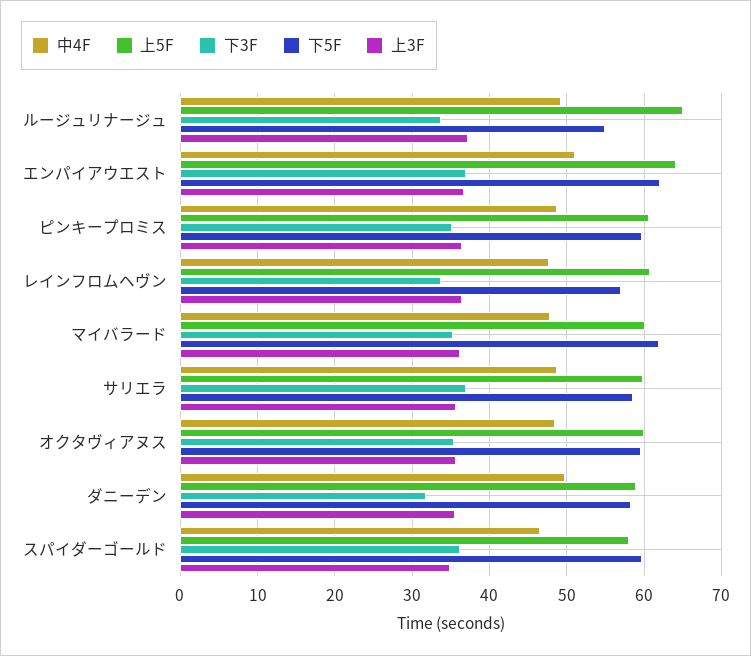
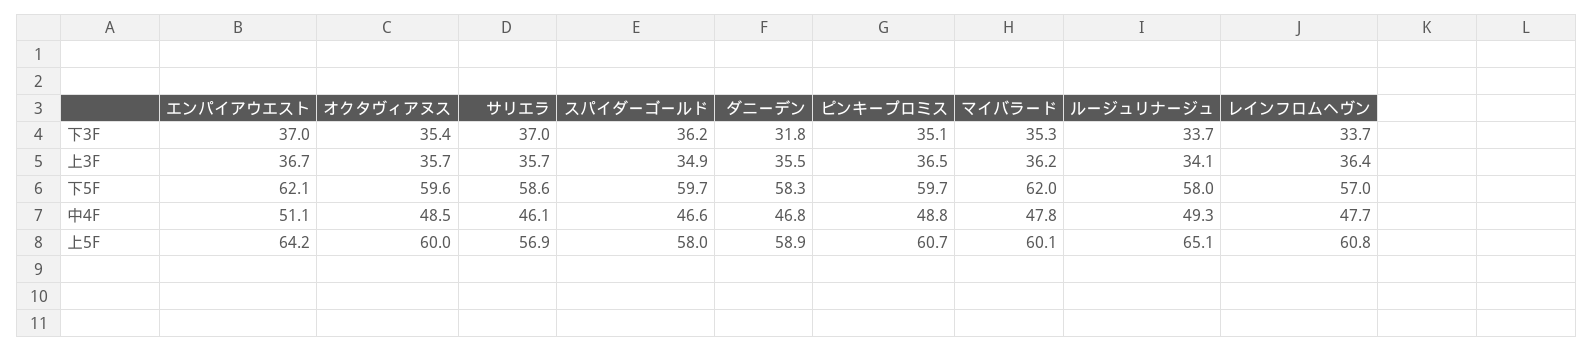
下5F, ルージュリナージュ: 55 -> 58
上3F, ルージュリナージュ: 37 -> 34.1
中4F, サリエラ: 49 -> 46.1
上5F, サリエラ: 60 -> 56.9
中4F, ダニーデン: 50 -> 46.8

